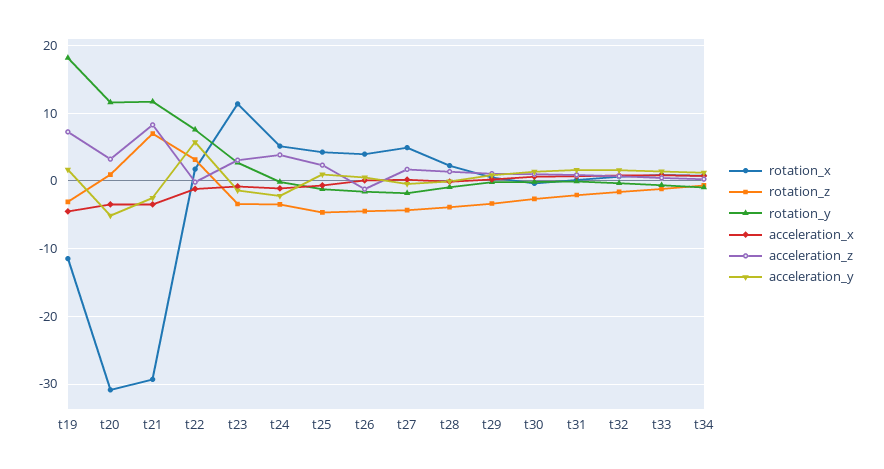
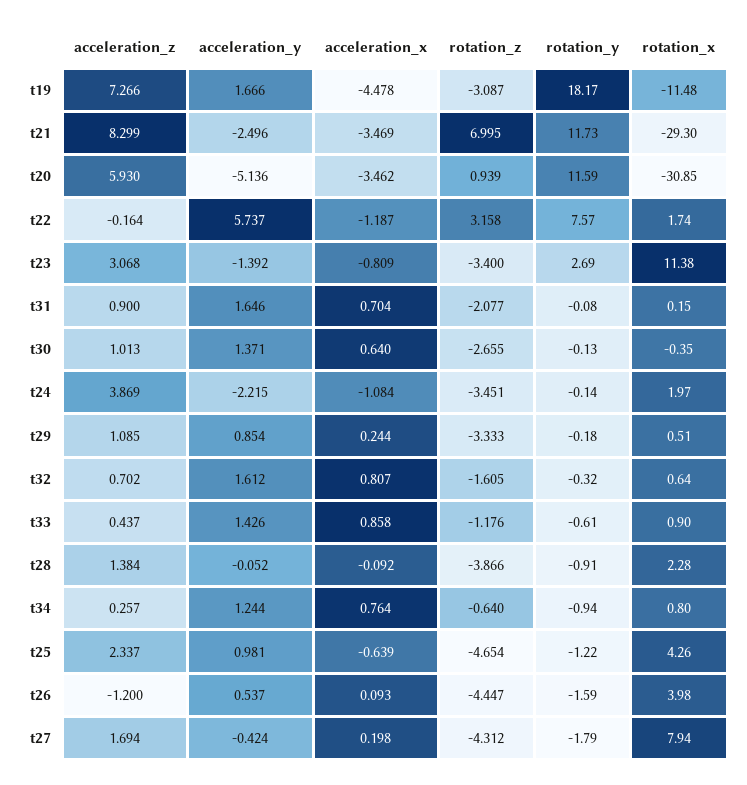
acceleration_z, t20: 3 -> 5.93
rotation_x, t24: 5 -> 1.97
rotation_x, t27: 5 -> 7.94

